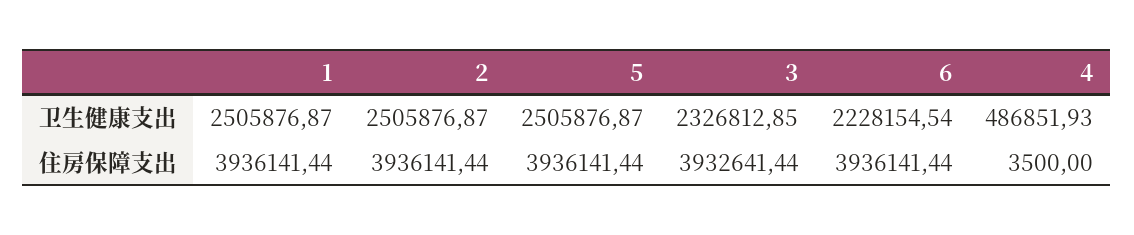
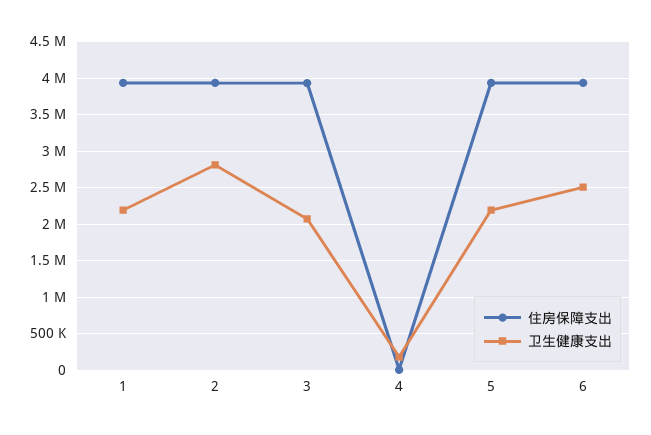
卫生健康支出, 1: 2505876.87 -> 2200000
卫生健康支出, 2: 2505876.87 -> 2800000
卫生健康支出, 5: 2505876.87 -> 2200000
卫生健康支出, 3: 2326812.85 -> 2100000
卫生健康支出, 6: 2228154.54 -> 2500000
卫生健康支出, 4: 486851.93 -> 200000

